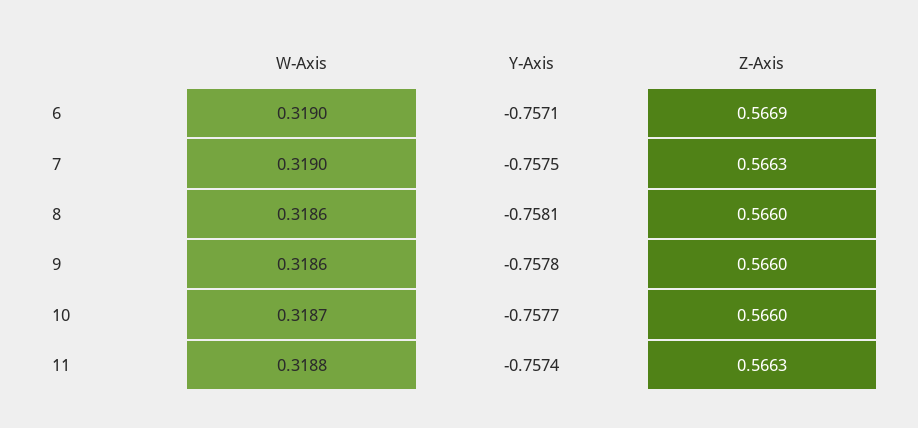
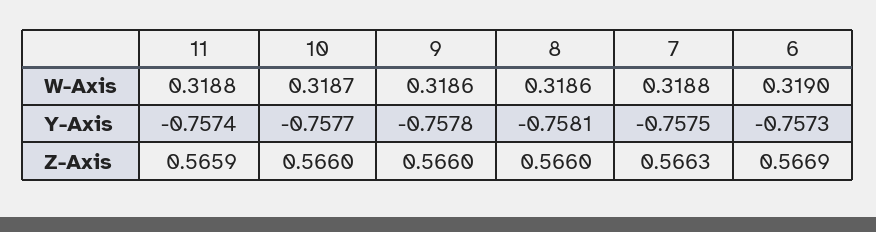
Y-Axis, 6: -0.7571 -> -0.7573
W-Axis, 7: 0.319 -> 0.3188
Z-Axis, 11: 0.5663 -> 0.5659

